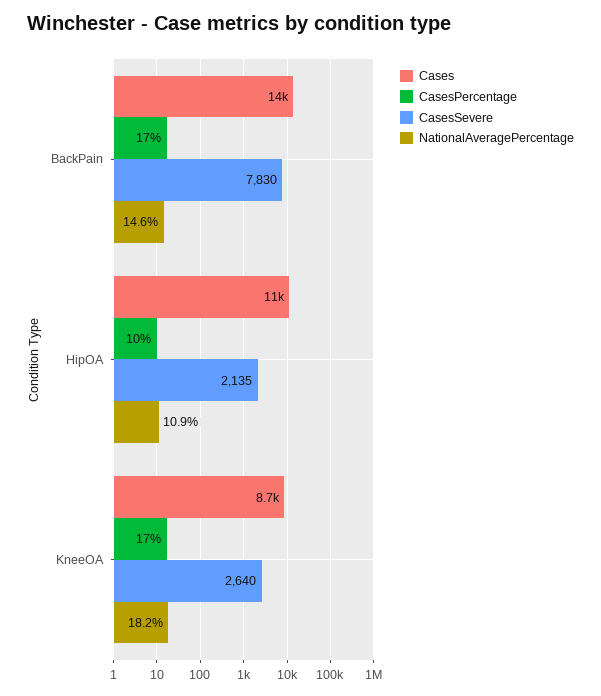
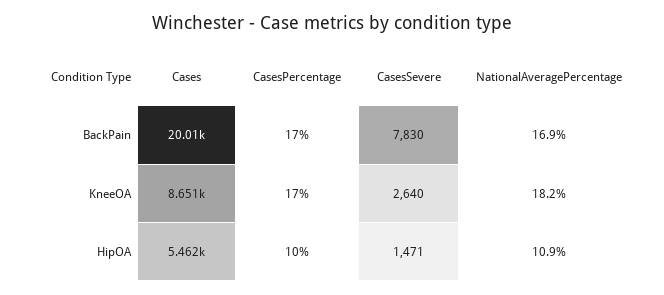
Cases, BackPain: 14000 -> 20010
NationalAveragePercentage, BackPain: 14.6 -> 16.9
Cases, HipOA: 11000 -> 5462
CasesSevere, HipOA: 2135 -> 1471

